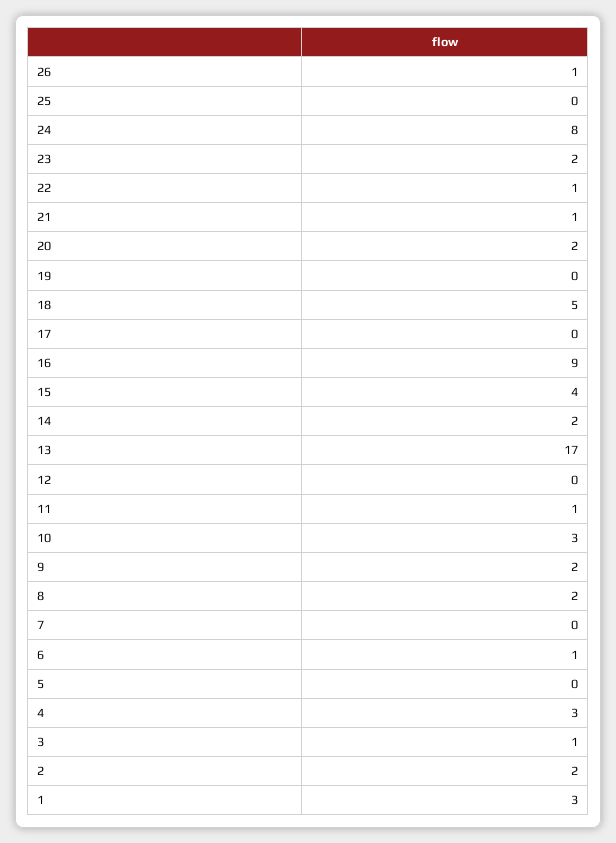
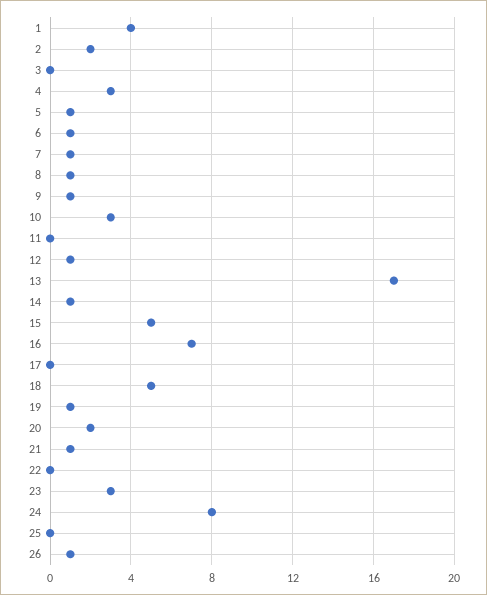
23: 2 -> 3
22: 1 -> 0
19: 0 -> 1
16: 9 -> 7
15: 4 -> 5
14: 2 -> 1
12: 0 -> 1
11: 1 -> 0
9: 2 -> 1
8: 2 -> 1
7: 0 -> 1
5: 0 -> 1
3: 1 -> 0
1: 3 -> 4

